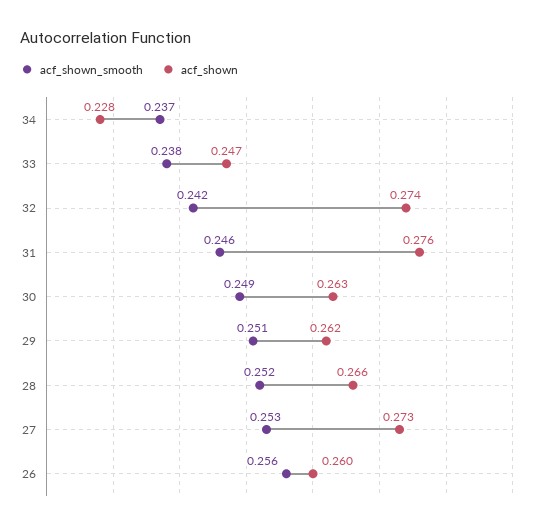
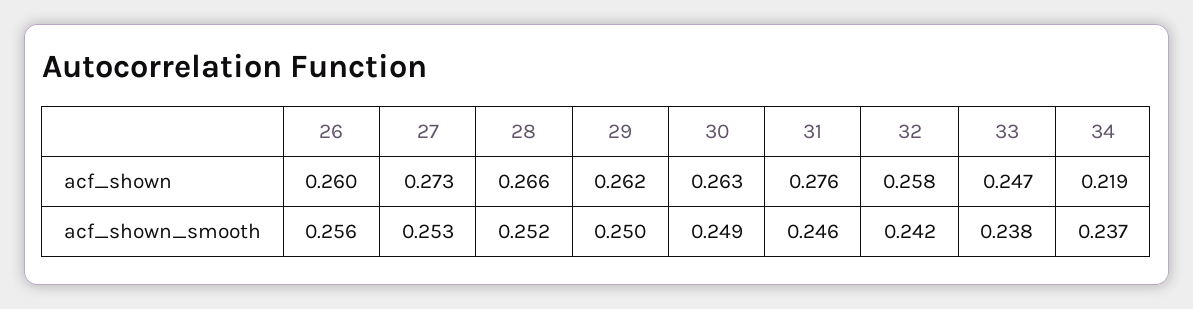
acf_shown, 34: 0.228 -> 0.219
acf_shown, 32: 0.274 -> 0.258
acf_shown_smooth, 29: 0.251 -> 0.25

